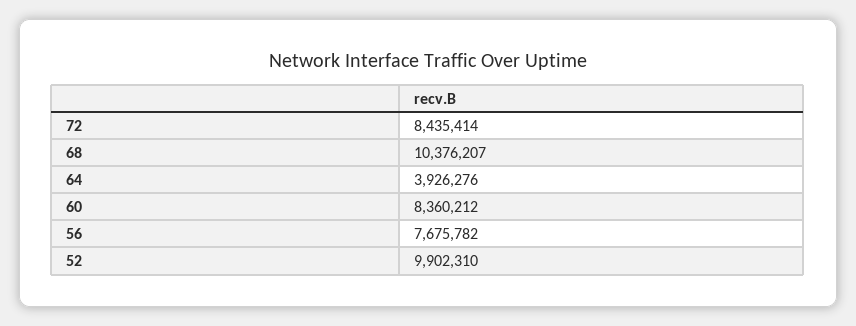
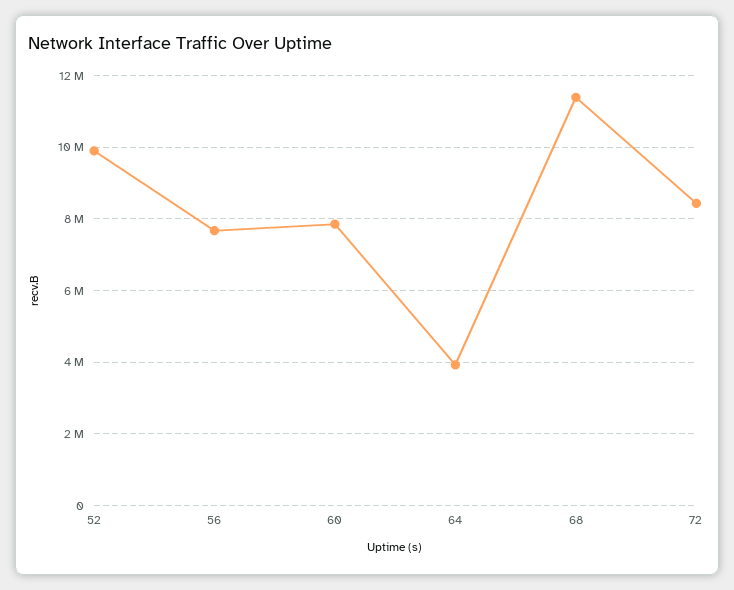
68: 10376207 -> 11400000
60: 8360212 -> 7800000

